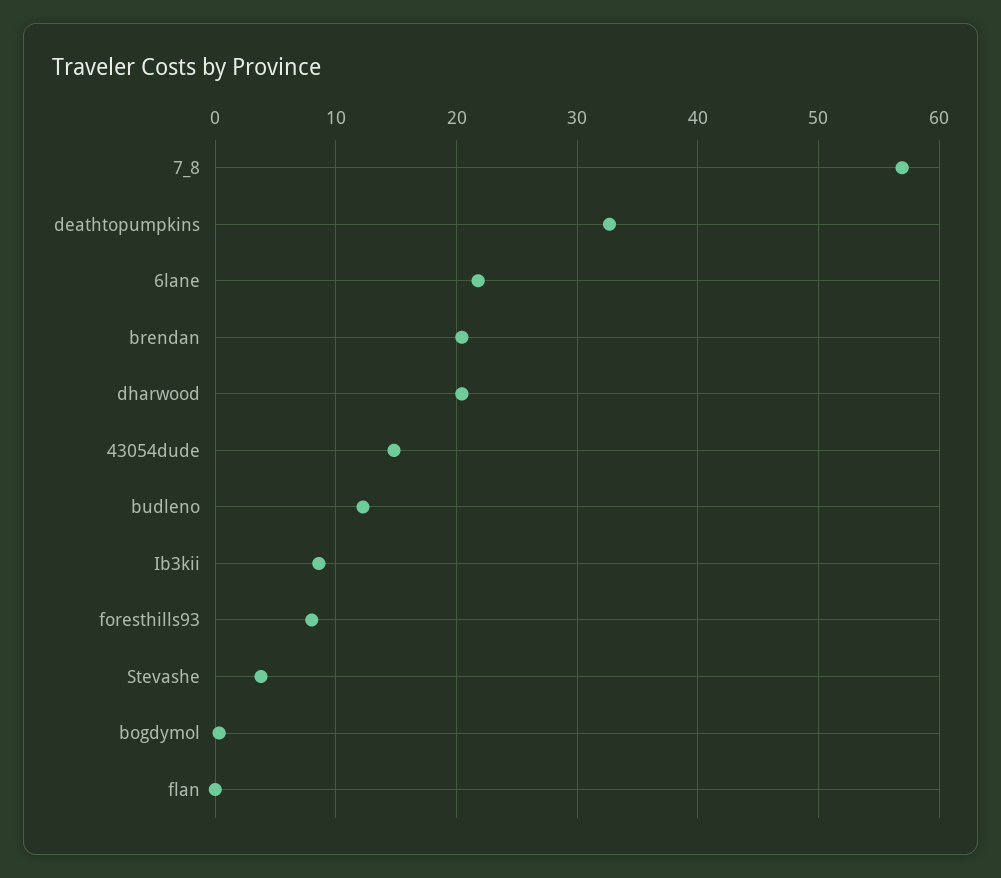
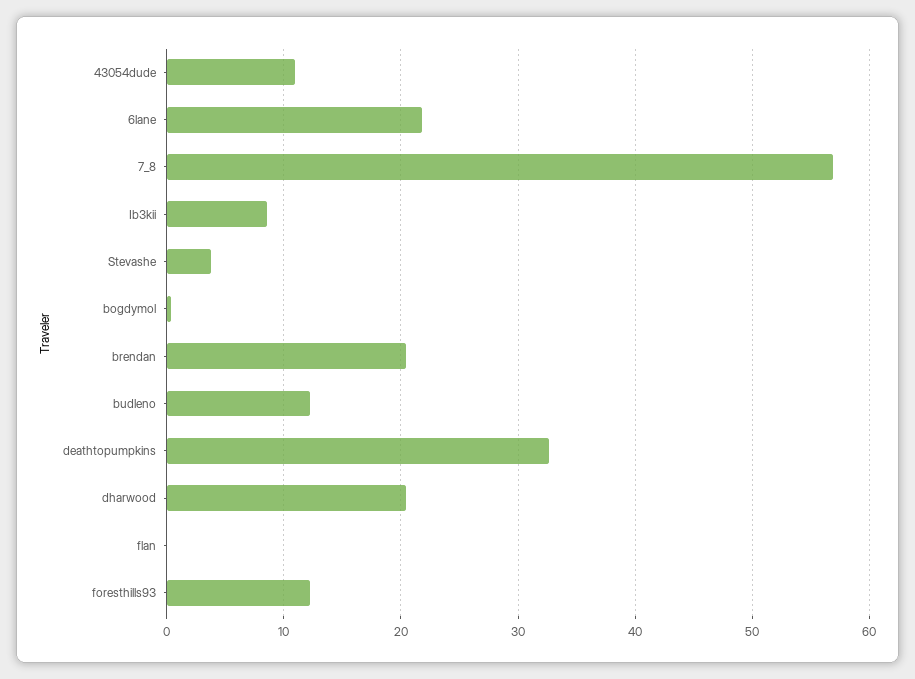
43054dude: 15 -> 11
foresthills93: 8 -> 12

